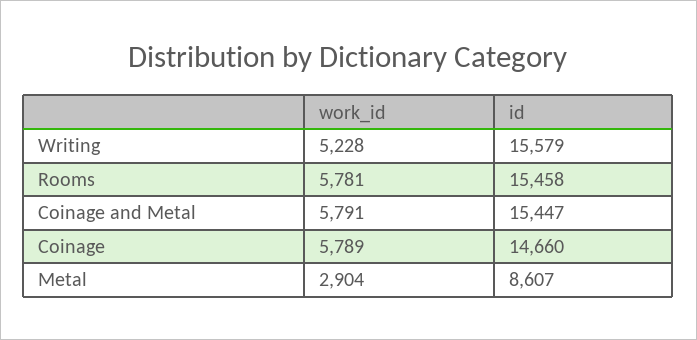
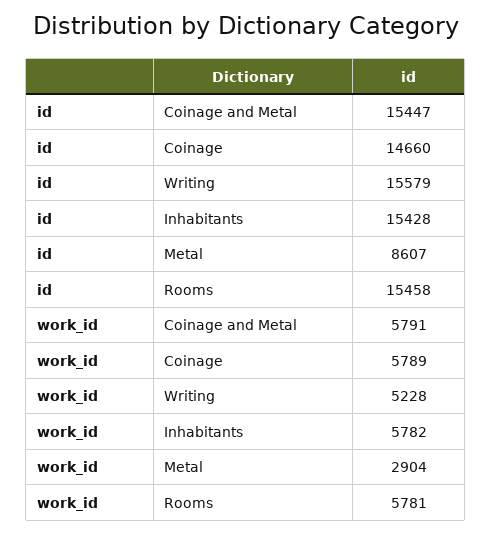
id, Inhabitants: none -> 15428
work_id, Inhabitants: none -> 5782

